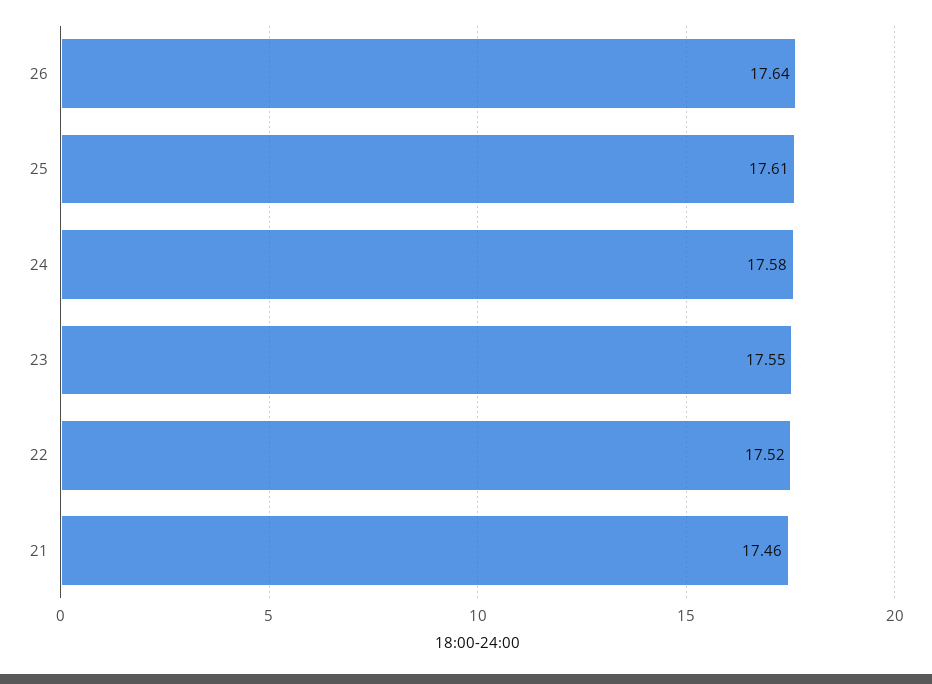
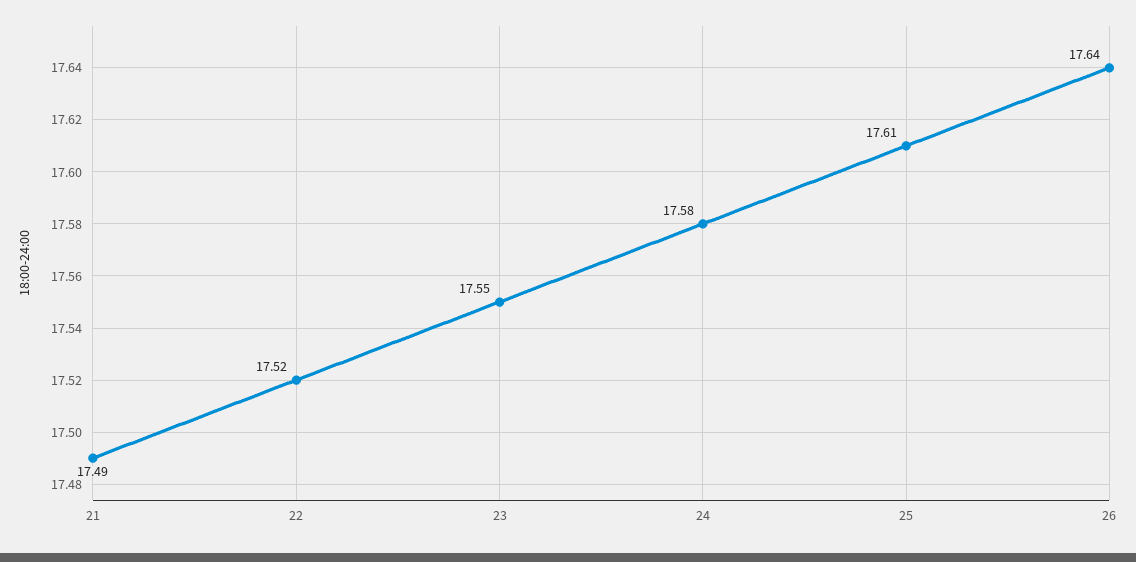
21: 17.46 -> 17.49

